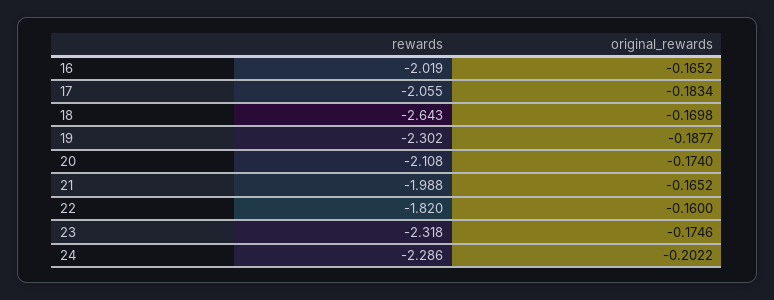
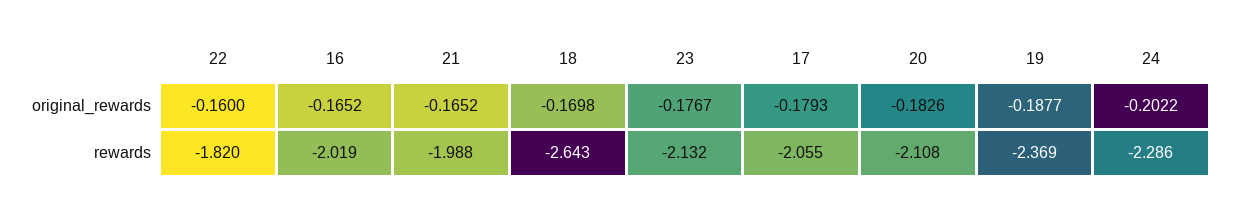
original_rewards, 17: -0.1834 -> -0.1793
rewards, 19: -2.302 -> -2.369
original_rewards, 20: -0.174 -> -0.1826
rewards, 23: -2.318 -> -2.132
original_rewards, 23: -0.1746 -> -0.1767

